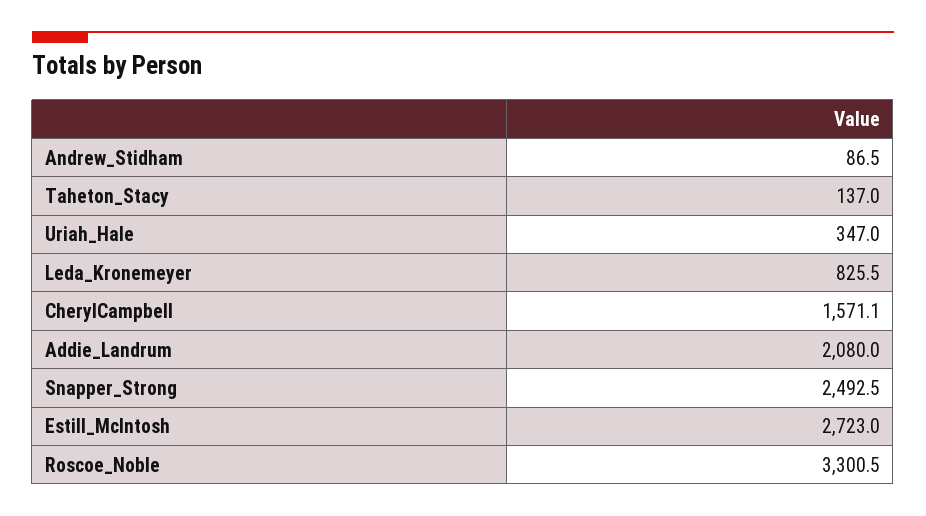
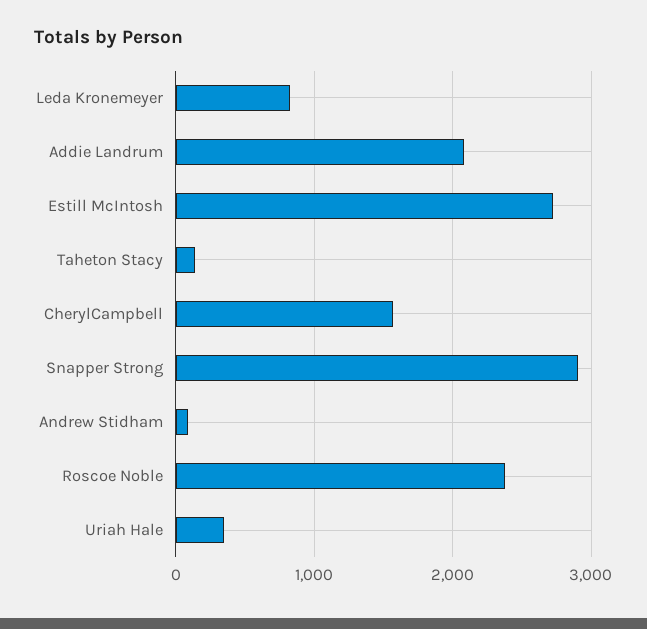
Snapper_Strong: 2492.5 -> 2900
Roscoe_Noble: 3300.5 -> 2400

